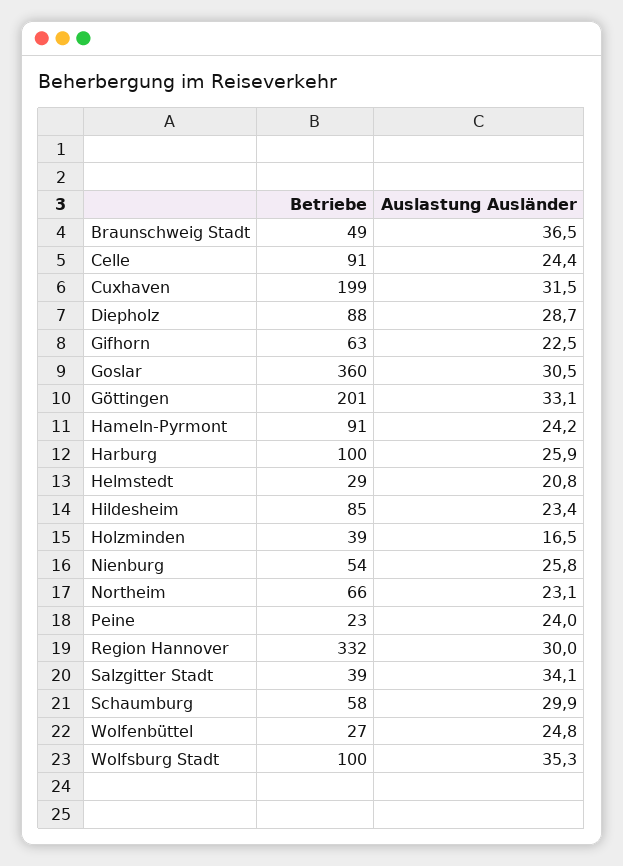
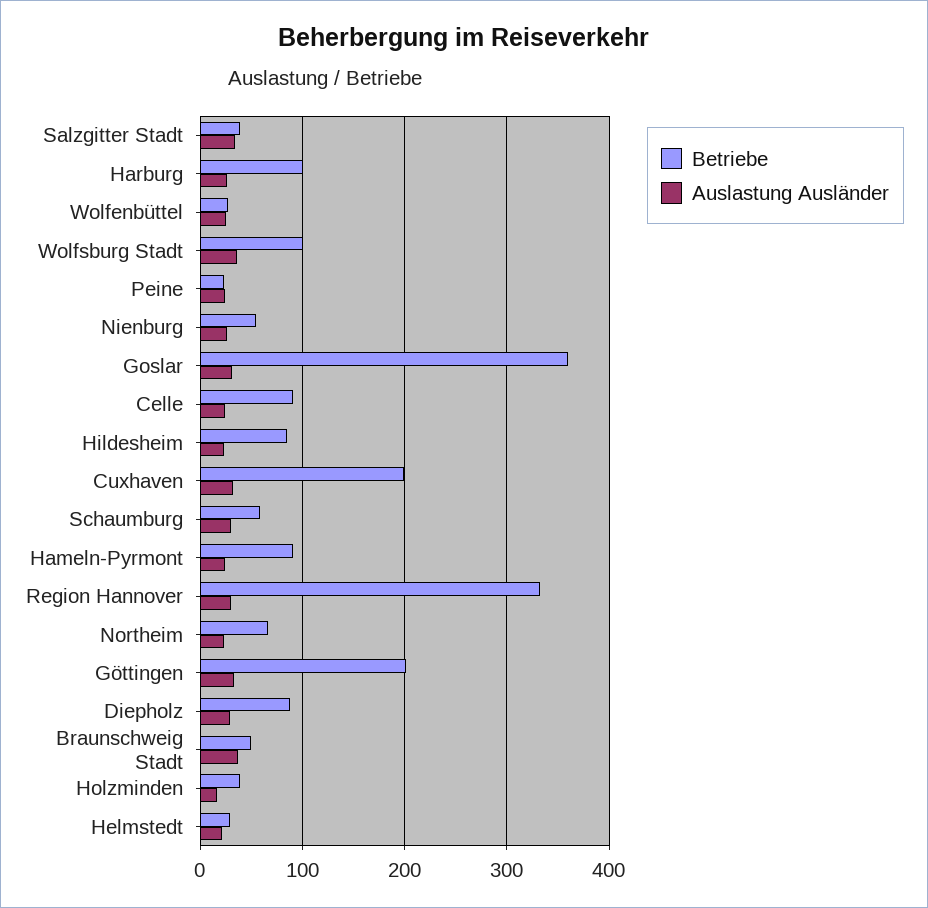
Betriebe, Gifhorn: 63 -> none
Auslastung Ausländer, Gifhorn: 22.5 -> none

